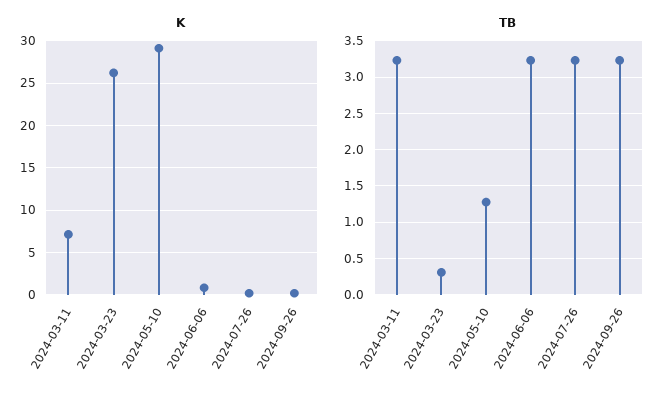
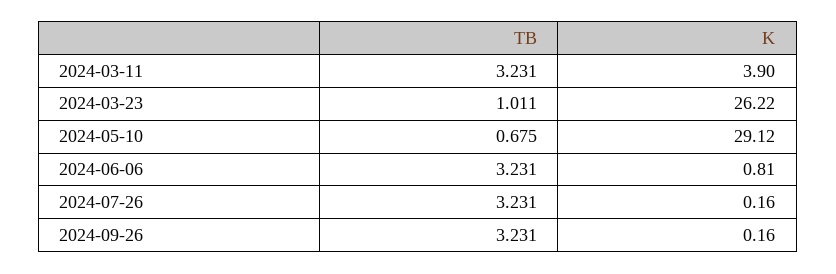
K, 2024-03-11: 7 -> 3.9
TB, 2024-03-23: 0.3 -> 1.011
TB, 2024-05-10: 1.3 -> 0.675

